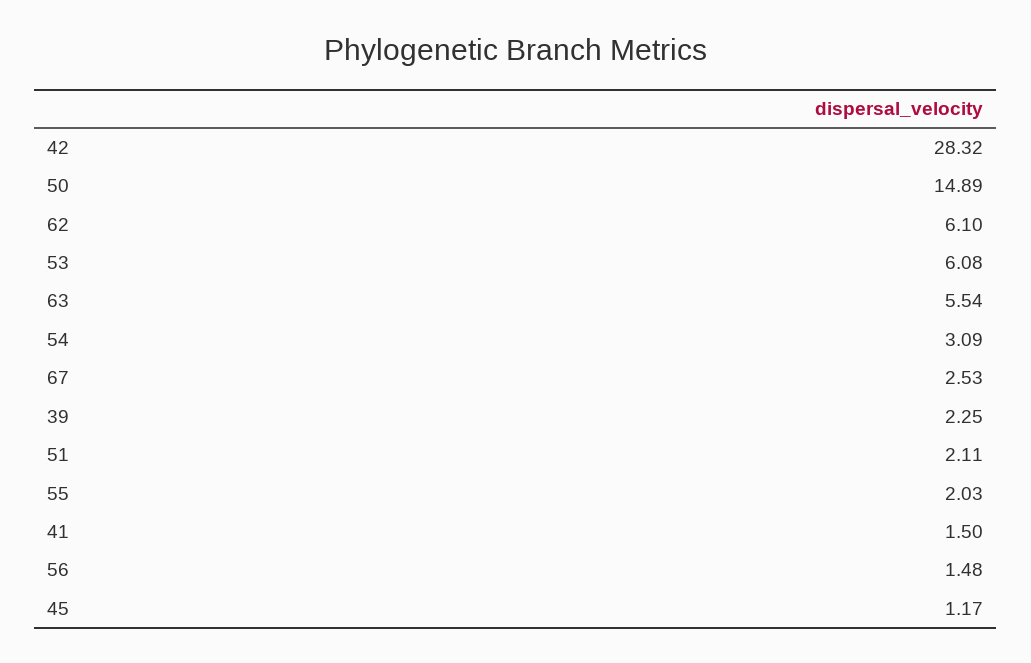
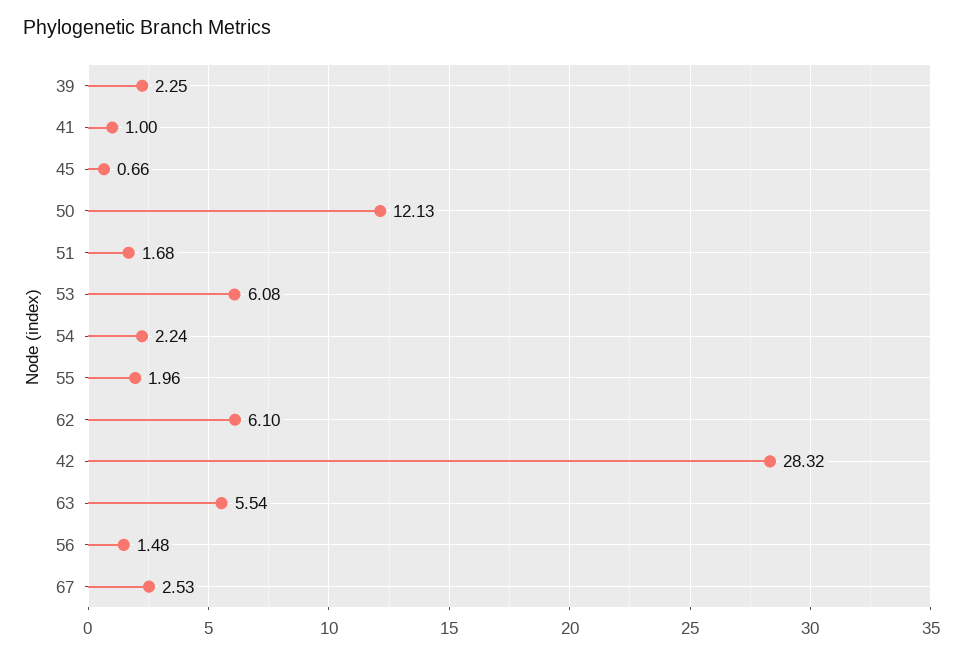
50: 14.89 -> 12.13
54: 3.09 -> 2.24
51: 2.11 -> 1.68
55: 2.03 -> 1.96
41: 1.5 -> 1
45: 1.17 -> 0.66

